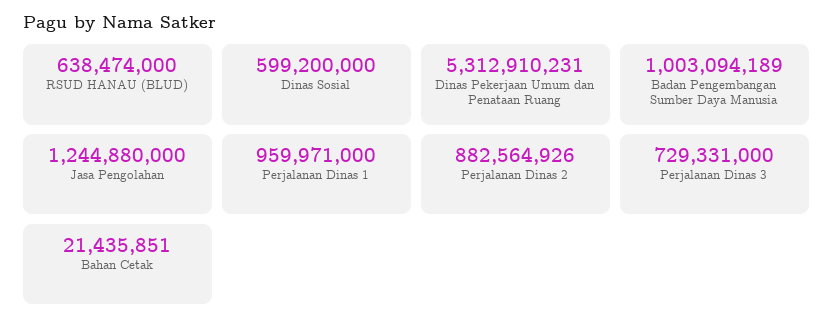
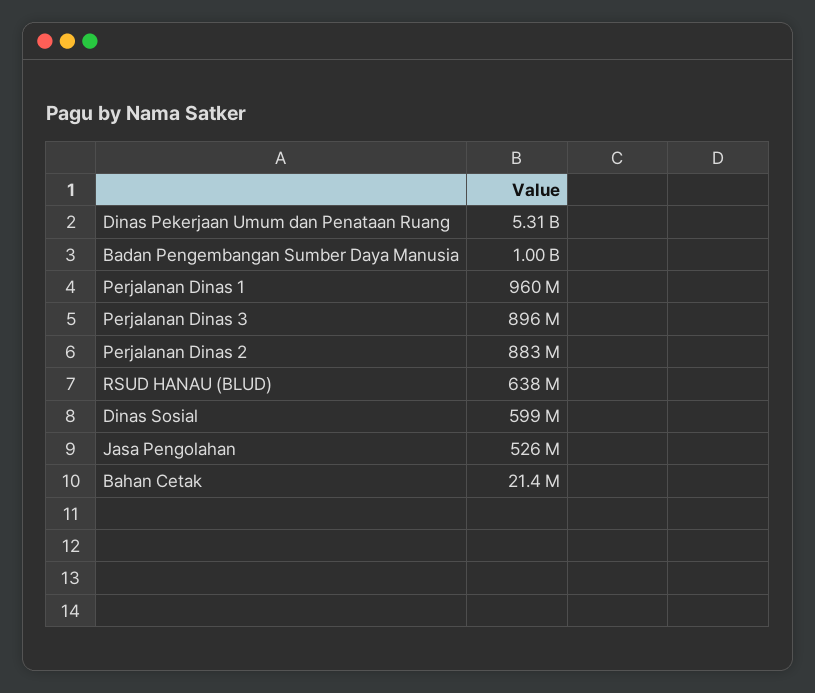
Jasa Pengolahan: 1244880000 -> 526000000
Perjalanan Dinas 3: 729331000 -> 896000000

